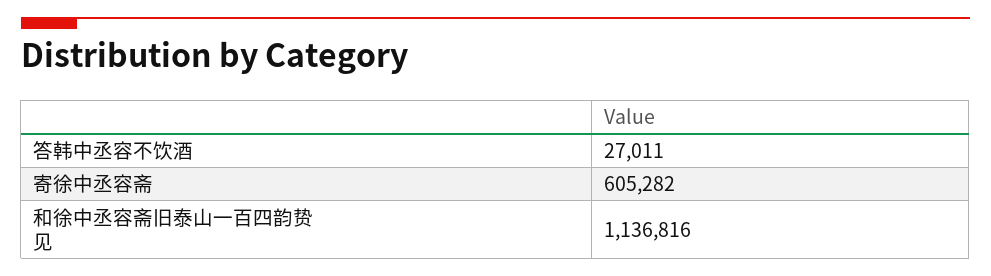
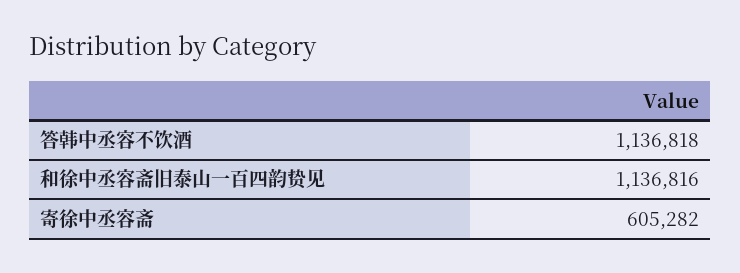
答韩中丞容不饮酒: 27011 -> 1136818

